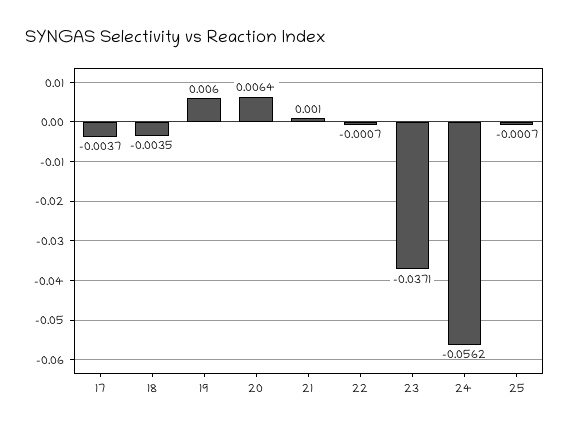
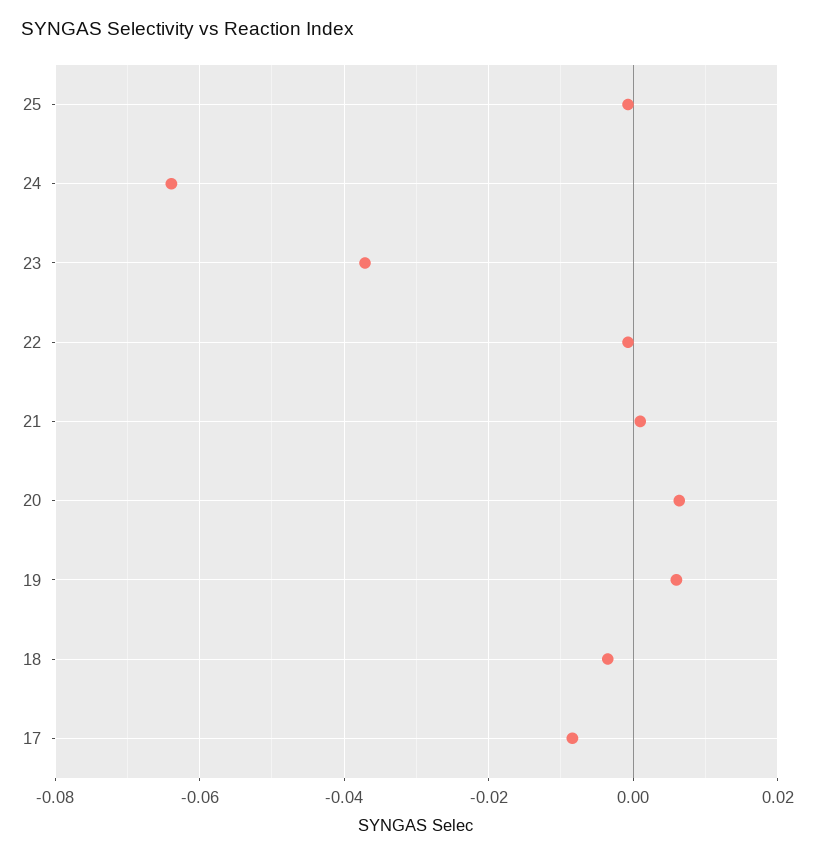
17: -0.0037 -> -0.008
24: -0.0562 -> -0.064

